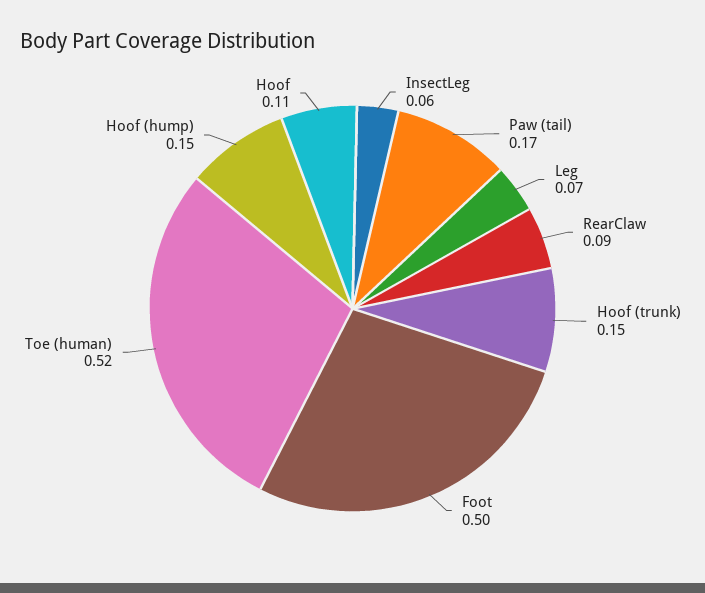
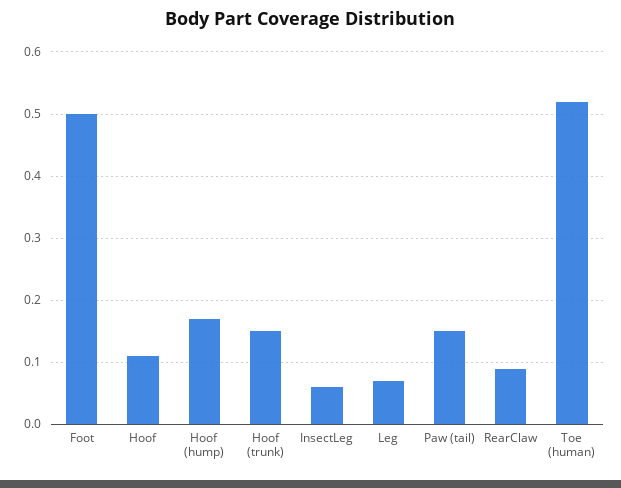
Paw (tail): 0.17 -> 0.15
Hoof (hump): 0.15 -> 0.17

